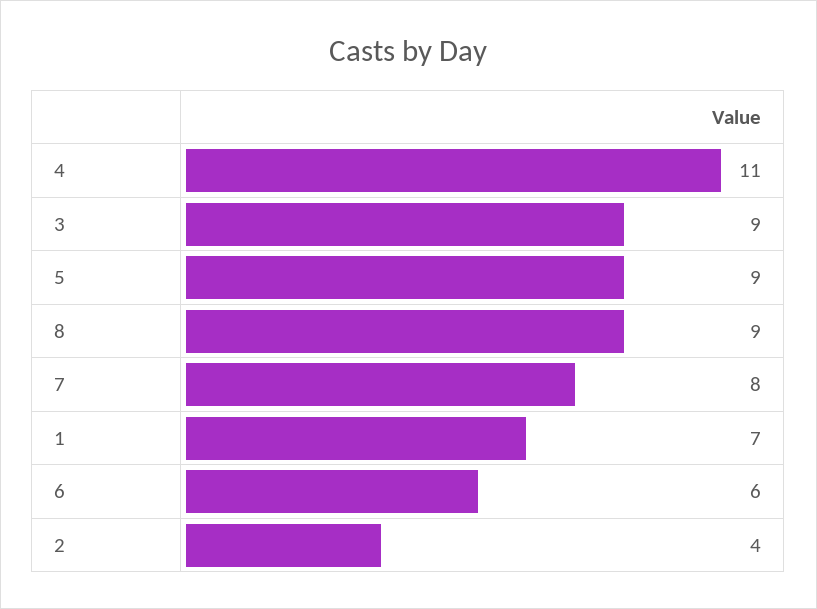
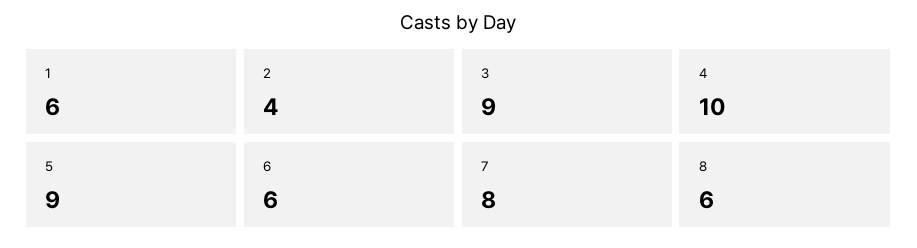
4: 11 -> 10
8: 9 -> 6
1: 7 -> 6

